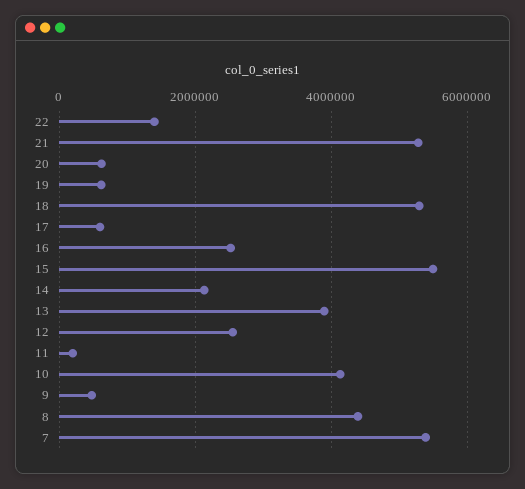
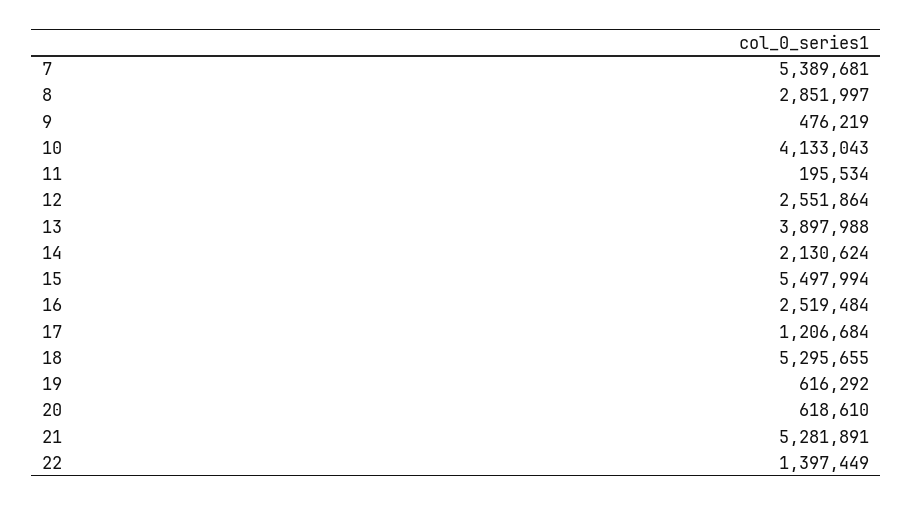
17: 600000 -> 1206684
8: 4400000 -> 2851997

